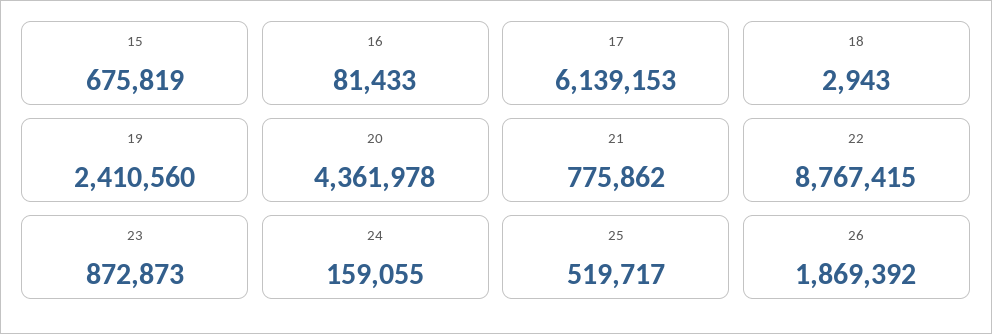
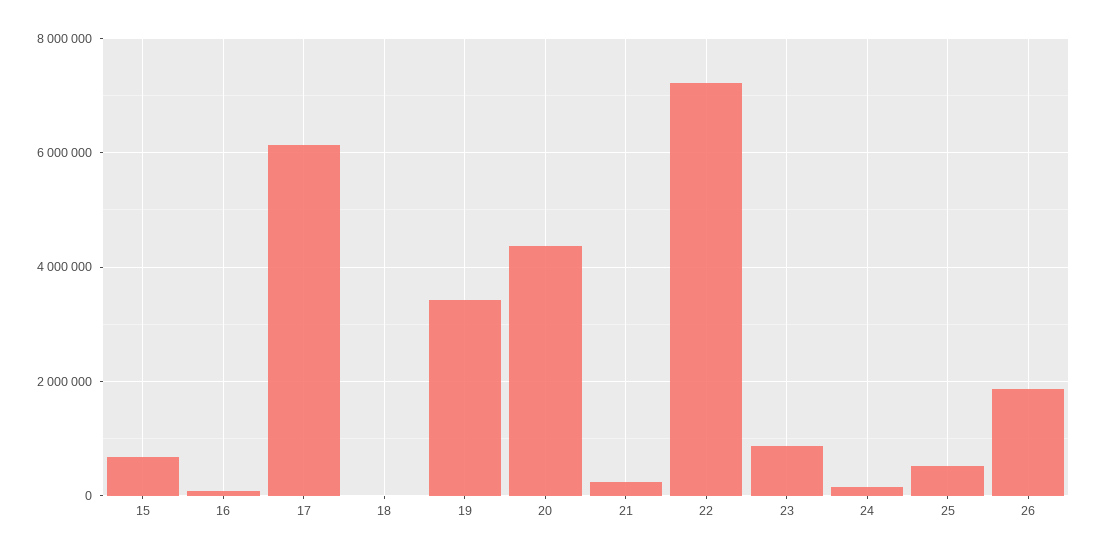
19: 2410560 -> 3400000
21: 775862 -> 200000
22: 8767415 -> 7200000

